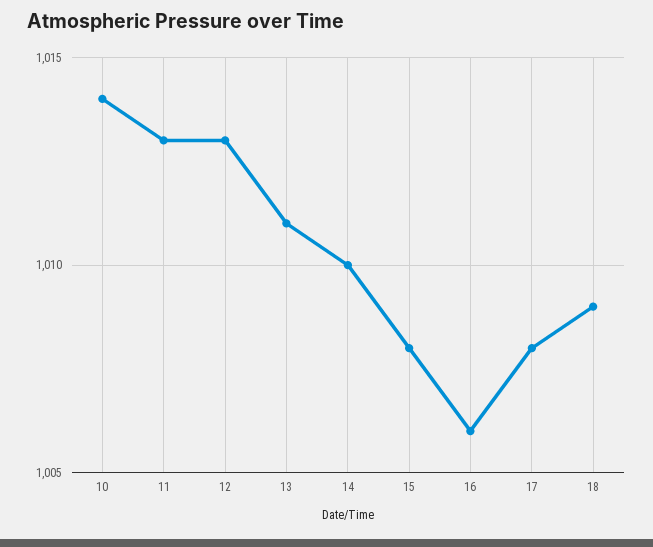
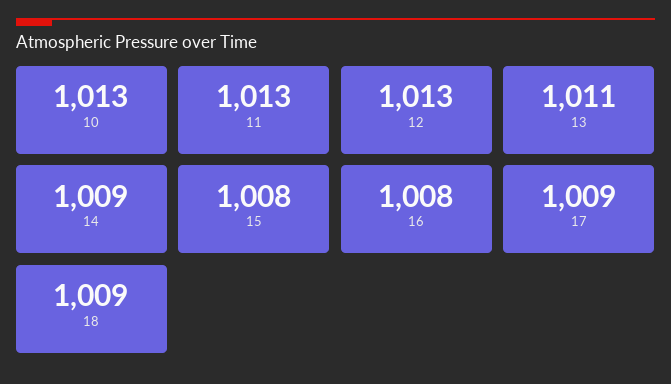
10: 1014 -> 1013
14: 1010 -> 1009
16: 1006 -> 1008
17: 1008 -> 1009

